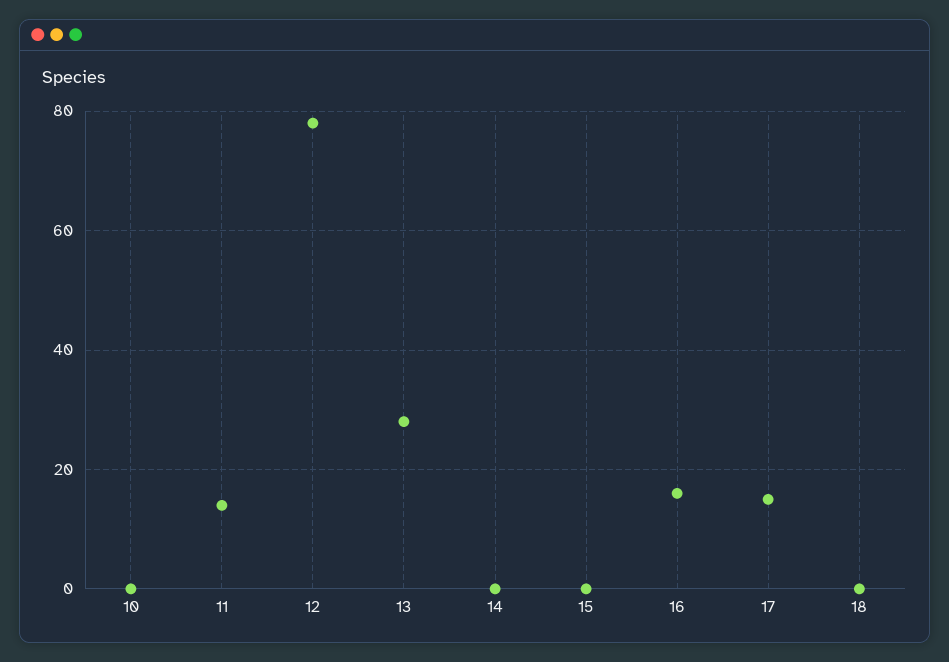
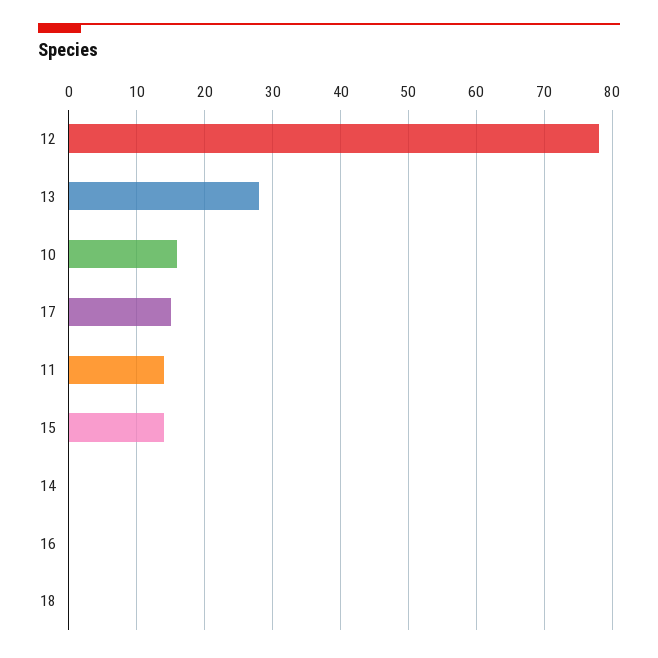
10: 0 -> 16
15: 0 -> 14
16: 15 -> 0

